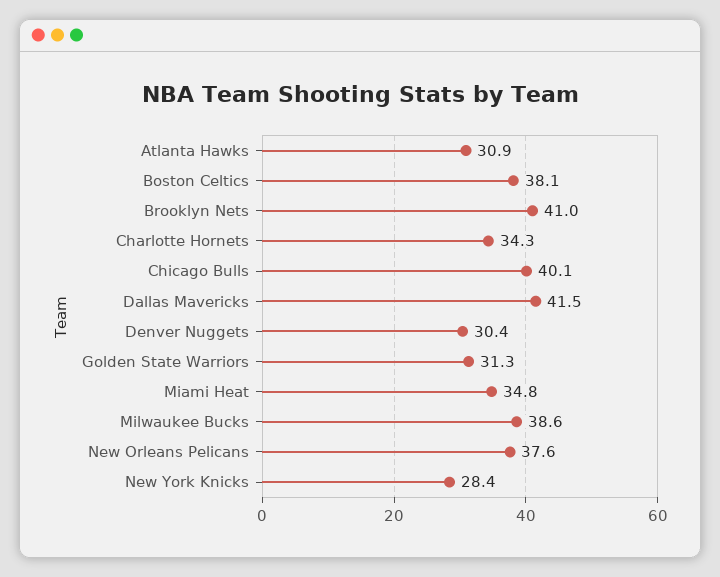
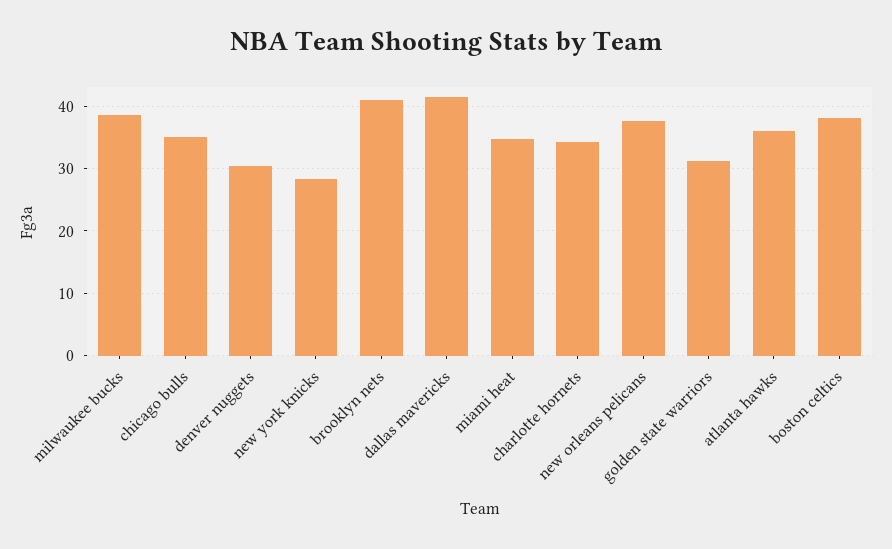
Atlanta Hawks: 30.9 -> 36
Chicago Bulls: 40.1 -> 35

